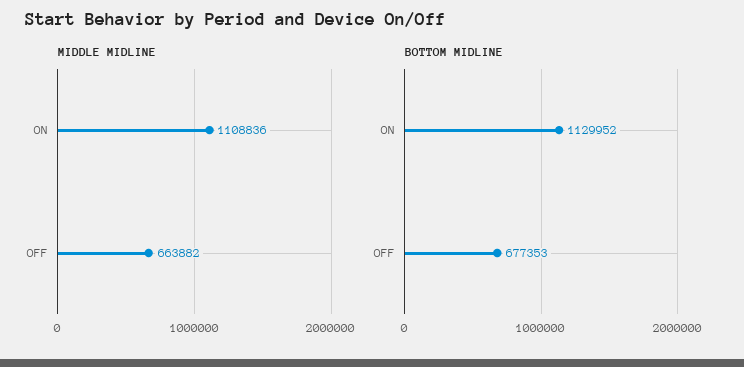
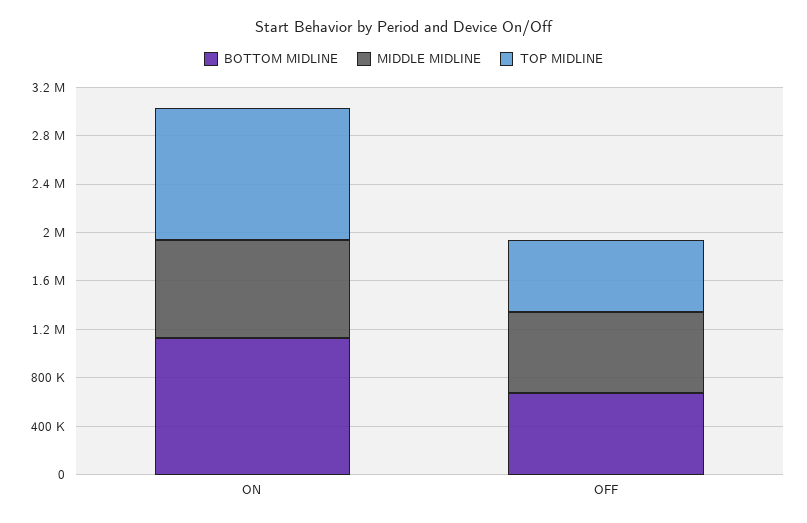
MIDDLE MIDLINE, ON: 1108836 -> 800000
TOP MIDLINE, ON: none -> 1100000
TOP MIDLINE, OFF: none -> 600000

